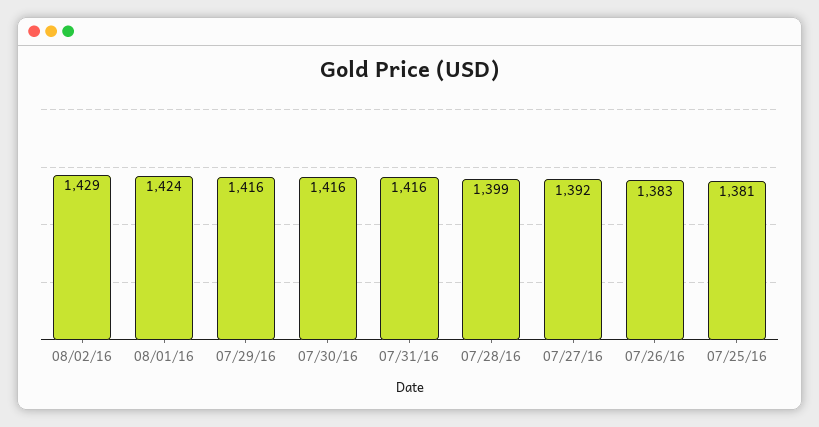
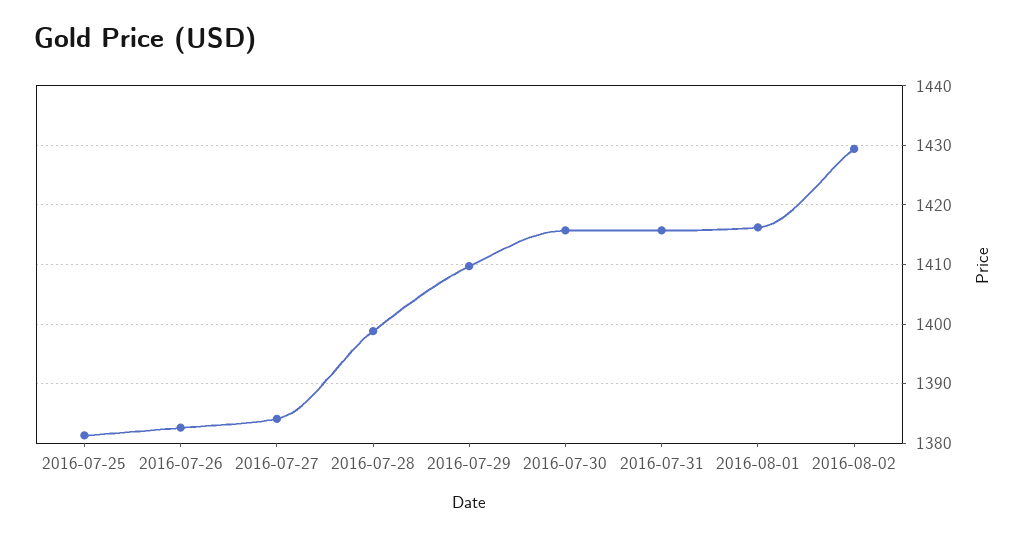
08/01/16: 1424 -> 1416
07/29/16: 1416 -> 1410
07/27/16: 1392 -> 1384

